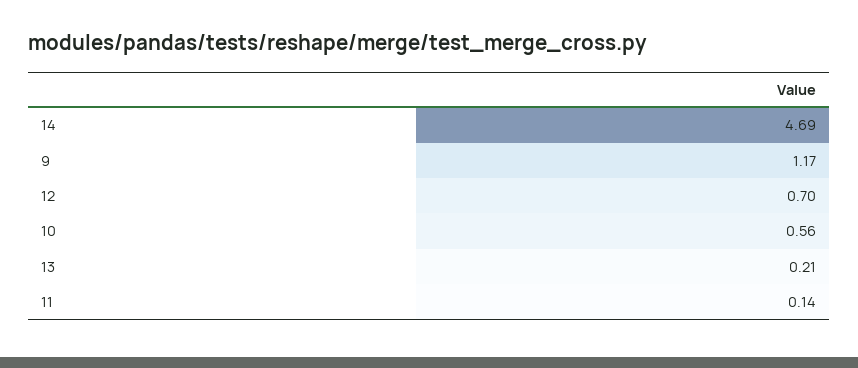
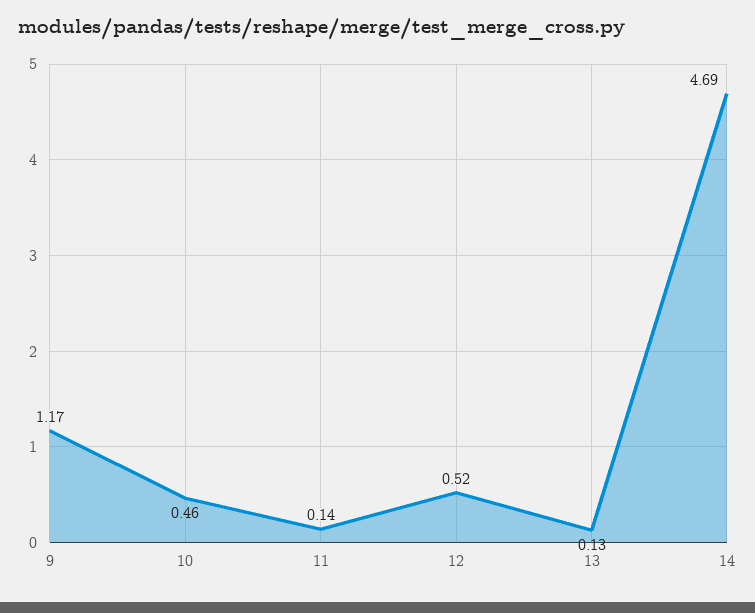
12: 0.7 -> 0.52
10: 0.56 -> 0.46
13: 0.21 -> 0.13

